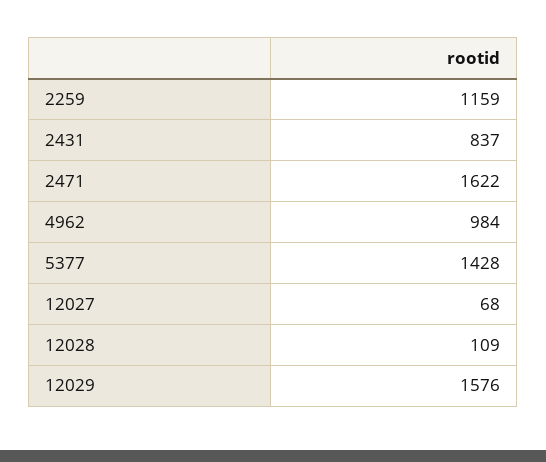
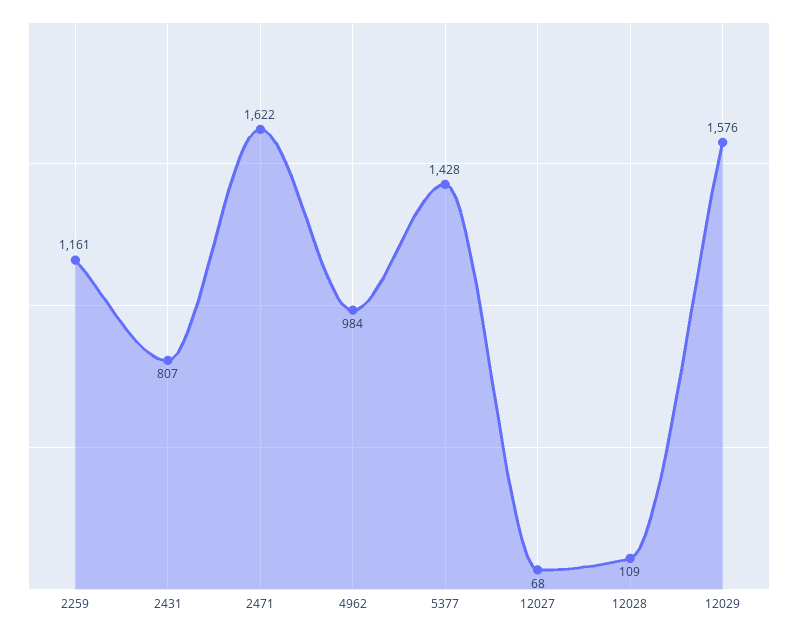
2259: 1159 -> 1161
2431: 837 -> 807

